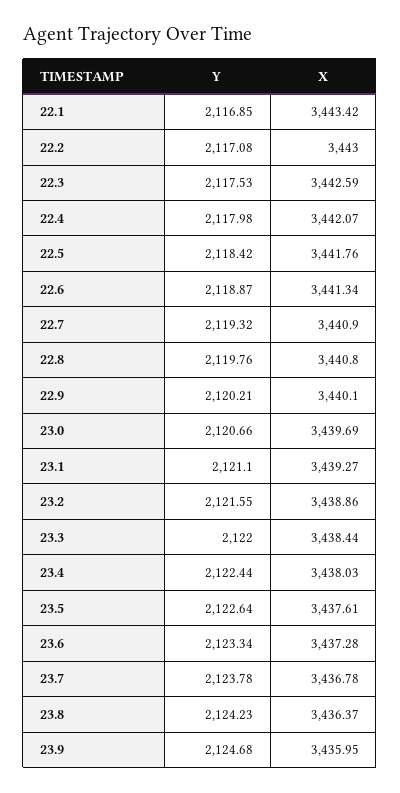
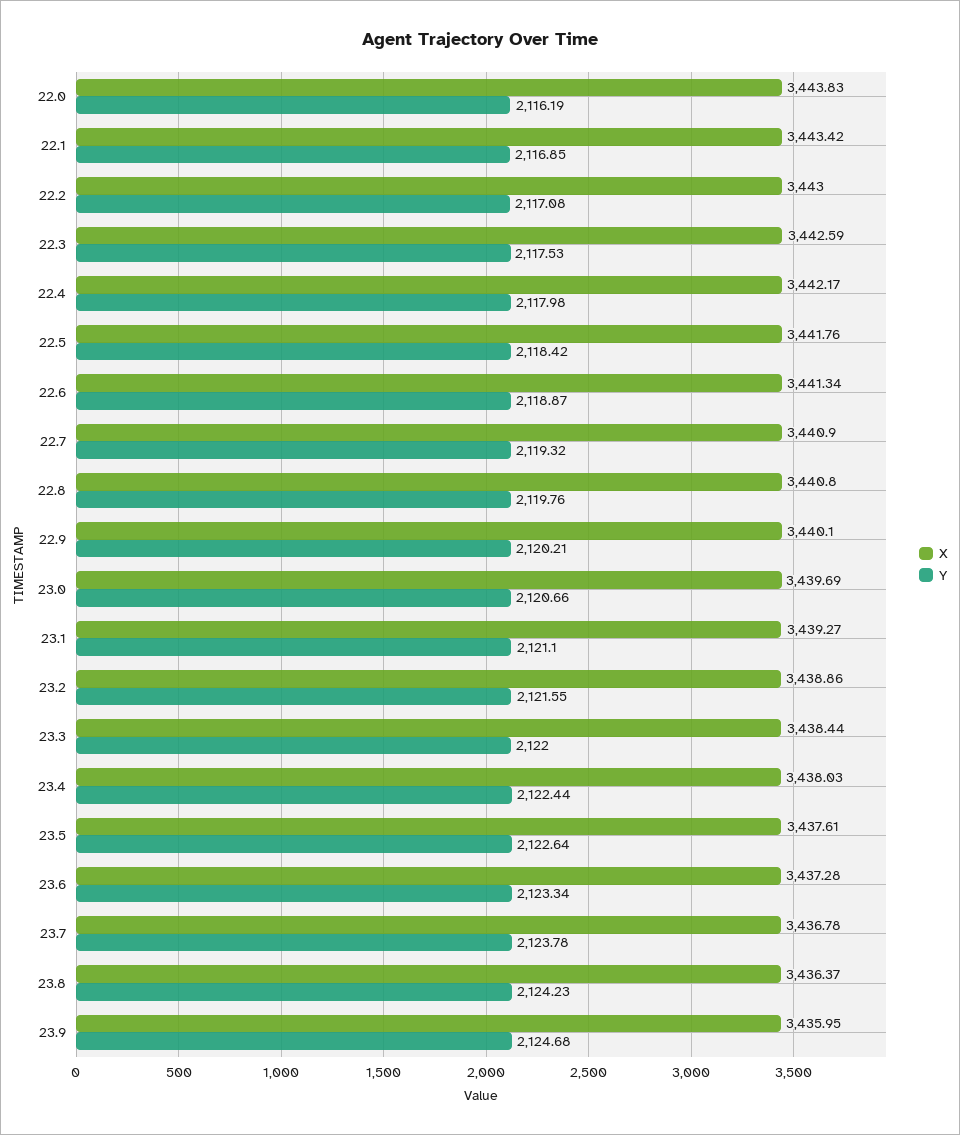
X, 22.4: 3442.07 -> 3442.17
X, 22.0: none -> 3443.83
Y, 22.0: none -> 2116.19

